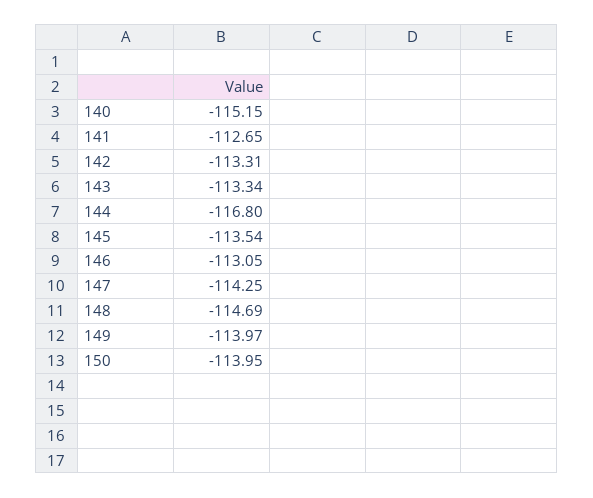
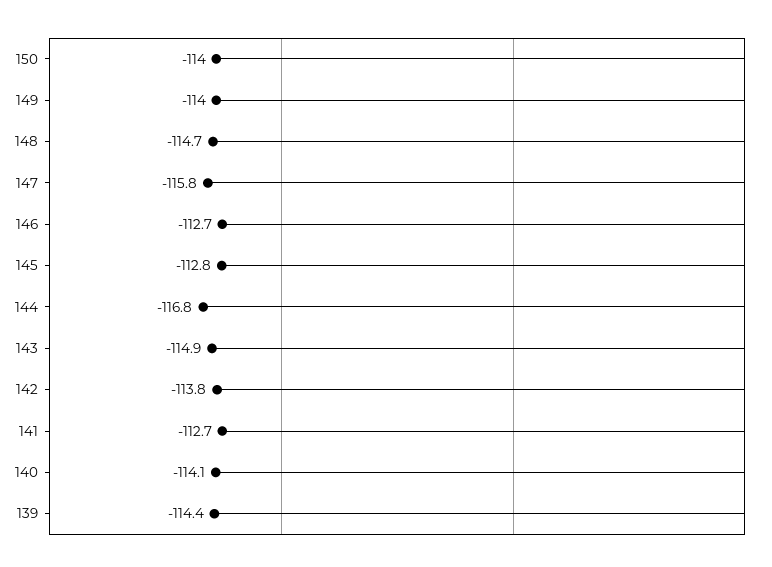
140: -115.15 -> -114.1
142: -113.31 -> -113.8
143: -113.34 -> -114.9
145: -113.54 -> -112.8
146: -113.05 -> -112.7
147: -114.25 -> -115.8
139: none -> -114.4

